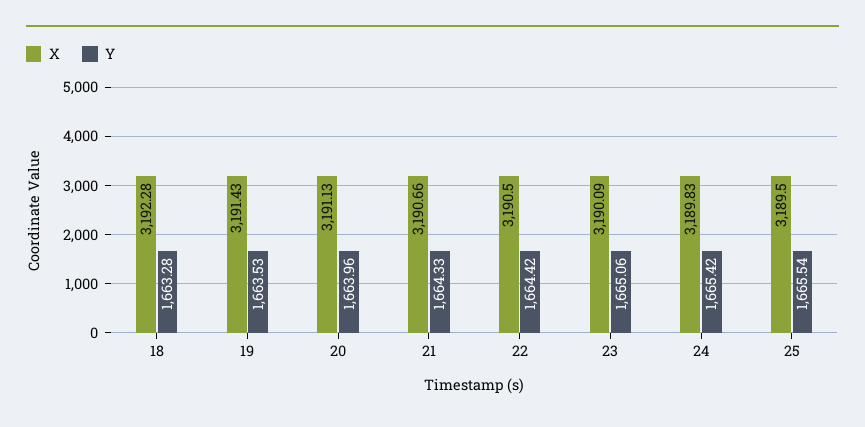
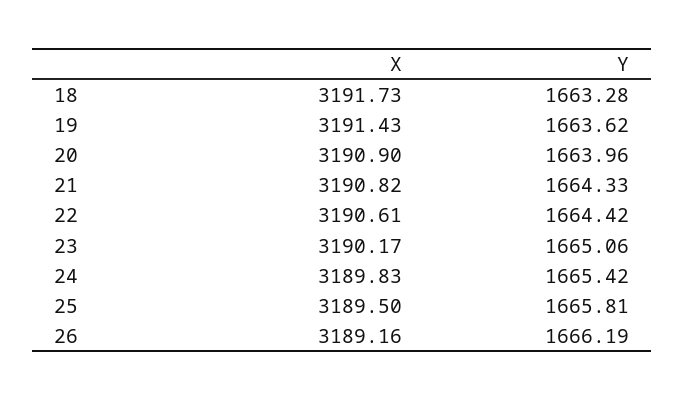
X, 18: 3192.28 -> 3191.73
Y, 19: 1663.53 -> 1663.62
X, 20: 3191.13 -> 3190.9
X, 21: 3190.66 -> 3190.82
X, 22: 3190.5 -> 3190.61
X, 23: 3190.09 -> 3190.17
Y, 25: 1665.54 -> 1665.81
X, 26: none -> 3189.16
Y, 26: none -> 1666.19

